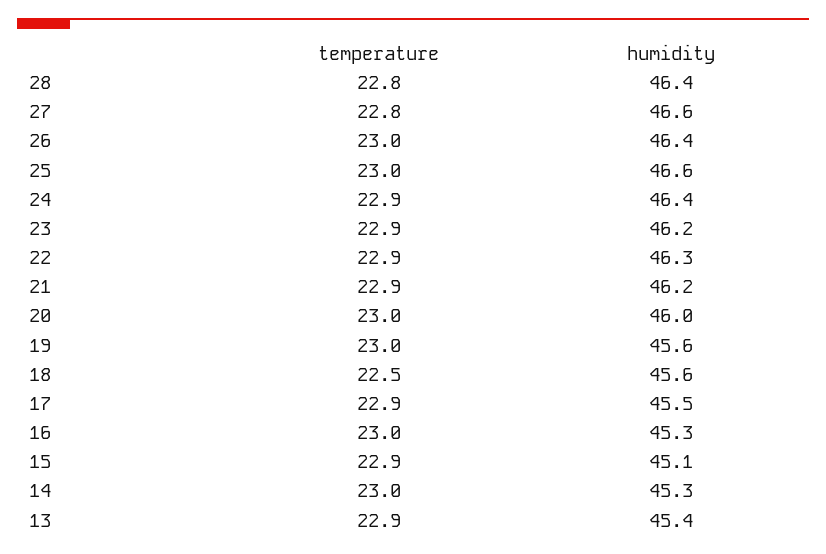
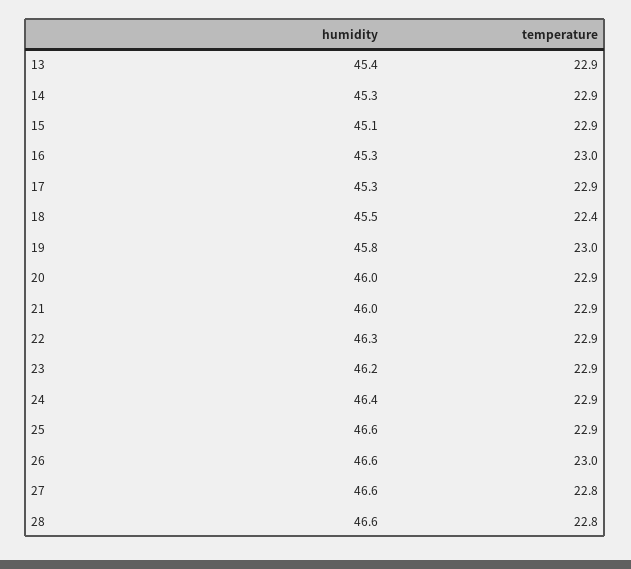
humidity, 28: 46.4 -> 46.6
humidity, 26: 46.4 -> 46.6
temperature, 25: 23 -> 22.9
humidity, 21: 46.2 -> 46
temperature, 20: 23 -> 22.9
humidity, 19: 45.6 -> 45.8
temperature, 18: 22.5 -> 22.4
humidity, 18: 45.6 -> 45.5
humidity, 17: 45.5 -> 45.3
temperature, 14: 23 -> 22.9

